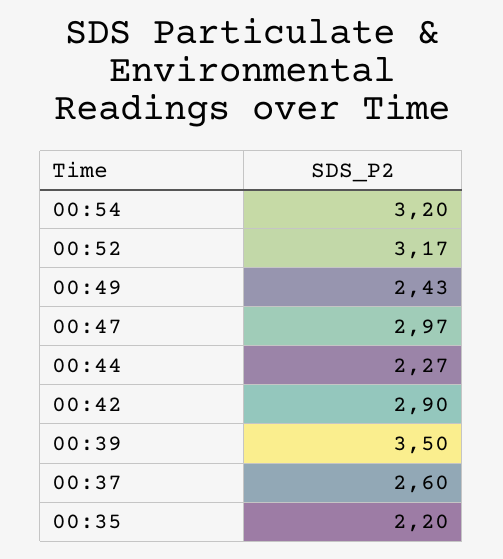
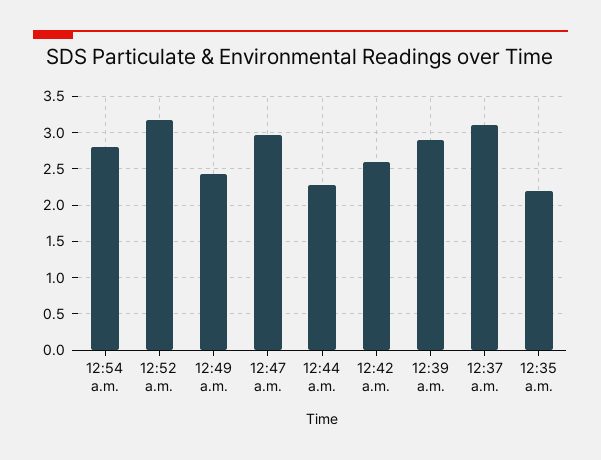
00:54: 3.2 -> 2.8
00:42: 2.9 -> 2.6
00:39: 3.5 -> 2.9
00:37: 2.6 -> 3.1

